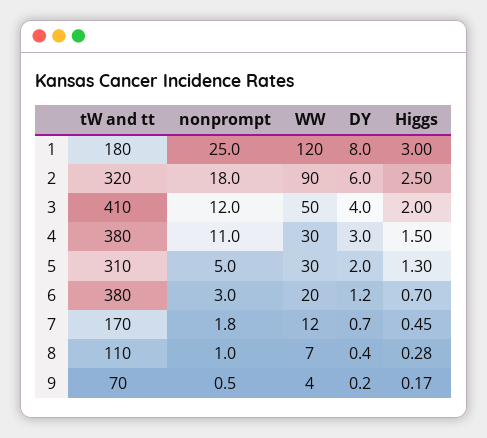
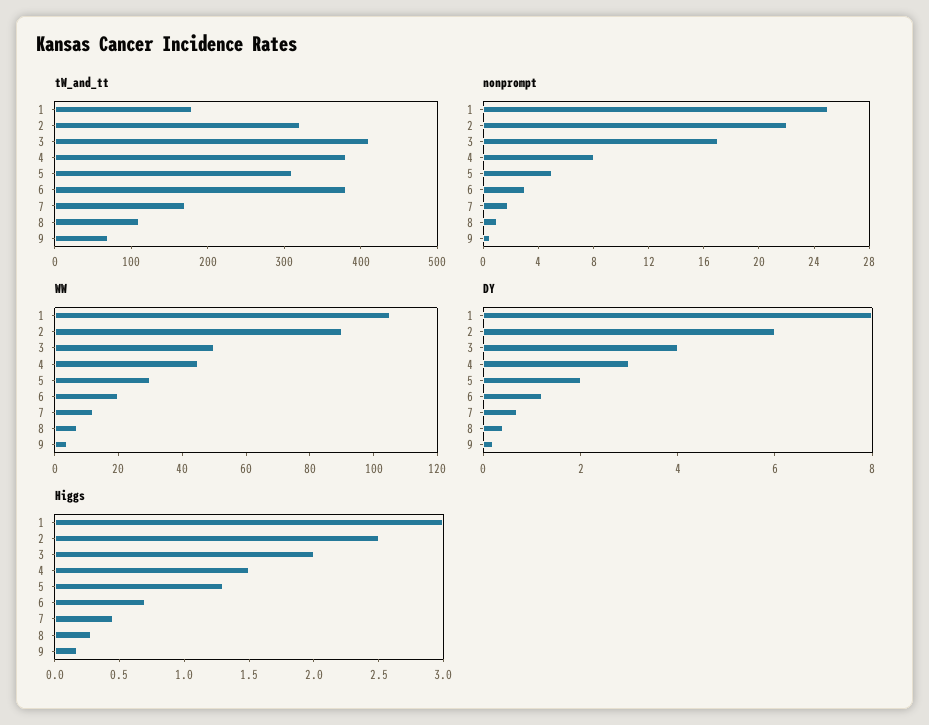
WW, 1: 120 -> 105
nonprompt, 2: 18 -> 22
nonprompt, 3: 12 -> 17
nonprompt, 4: 11 -> 8
WW, 4: 30 -> 45

